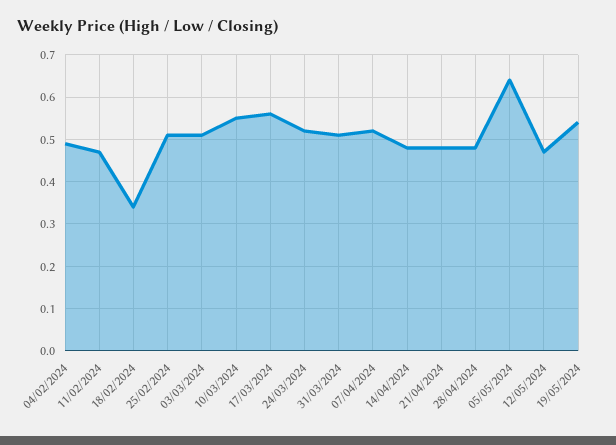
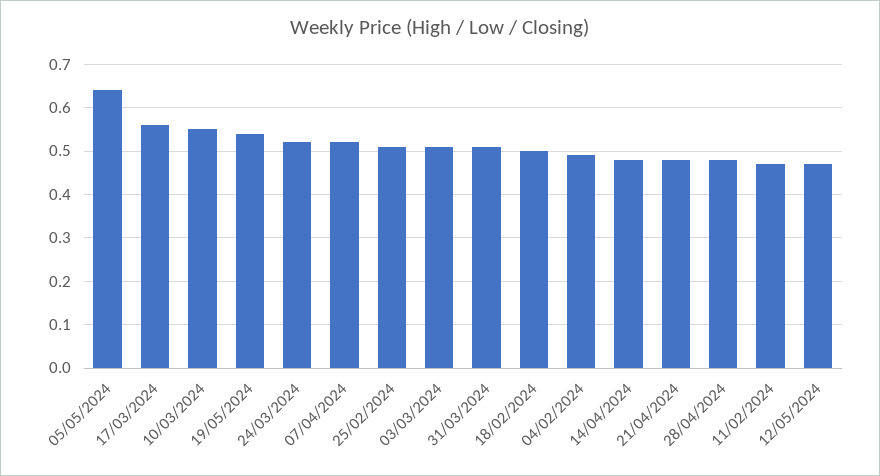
18/02/2024: 0.35 -> 0.5

